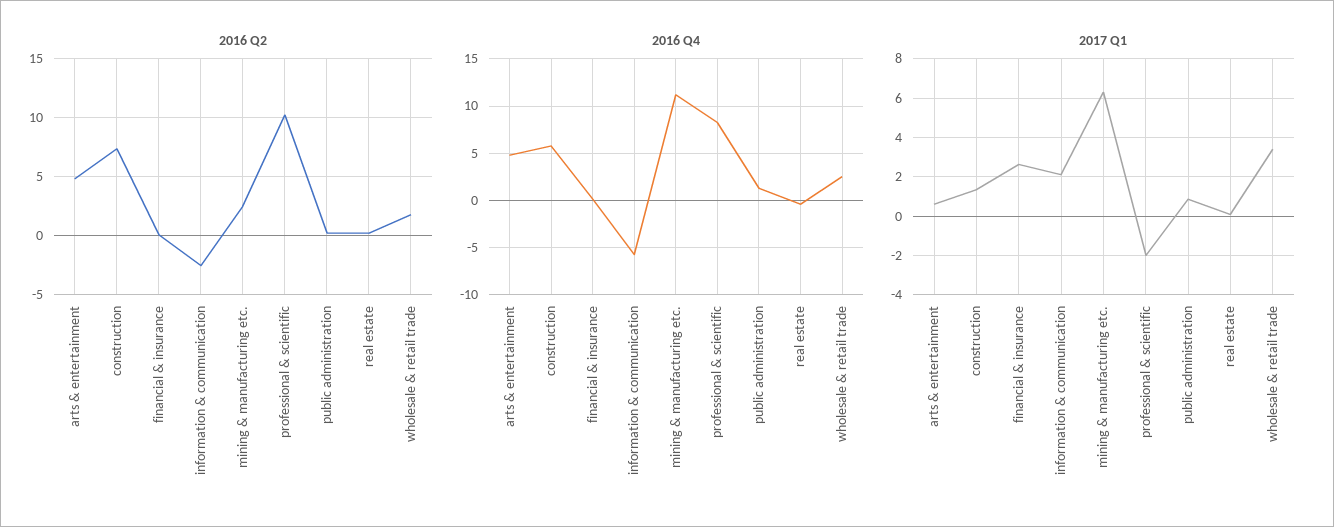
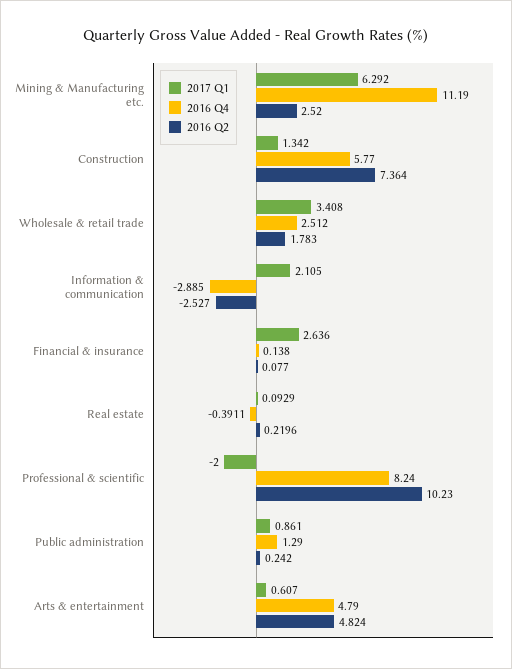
2016 Q4, information & communication: -6 -> -2.885

